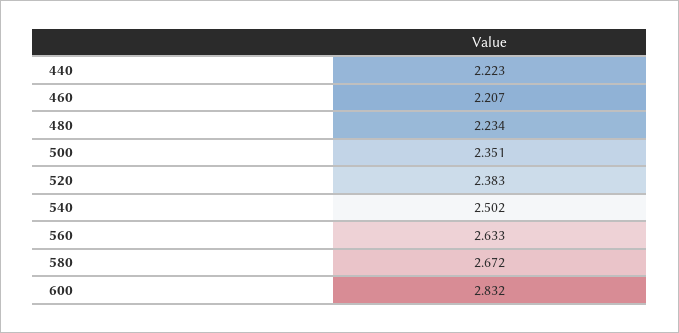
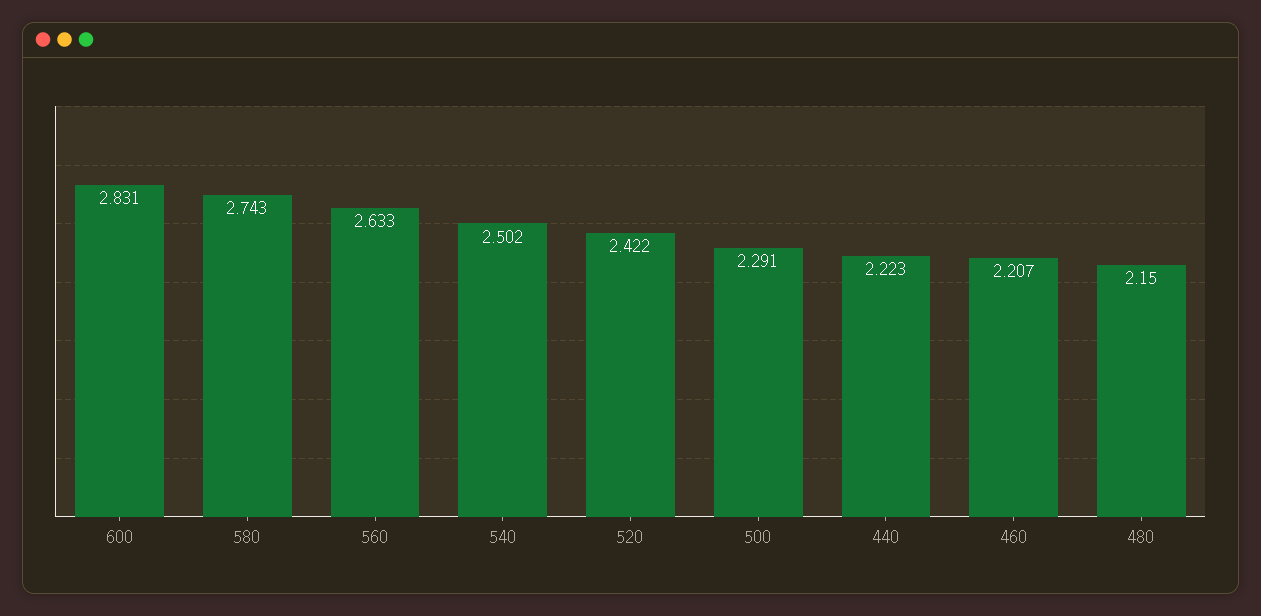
480: 2.234 -> 2.15
500: 2.351 -> 2.291
520: 2.383 -> 2.422
580: 2.672 -> 2.743
600: 2.832 -> 2.831

